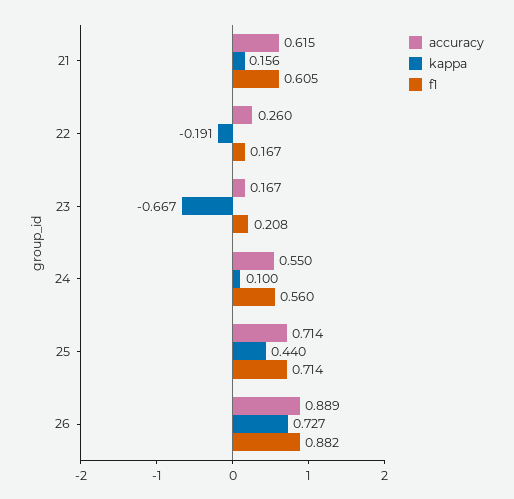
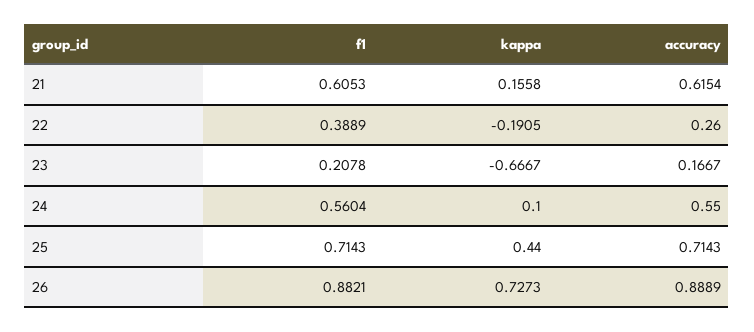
f1, 22: 0.167 -> 0.3889

